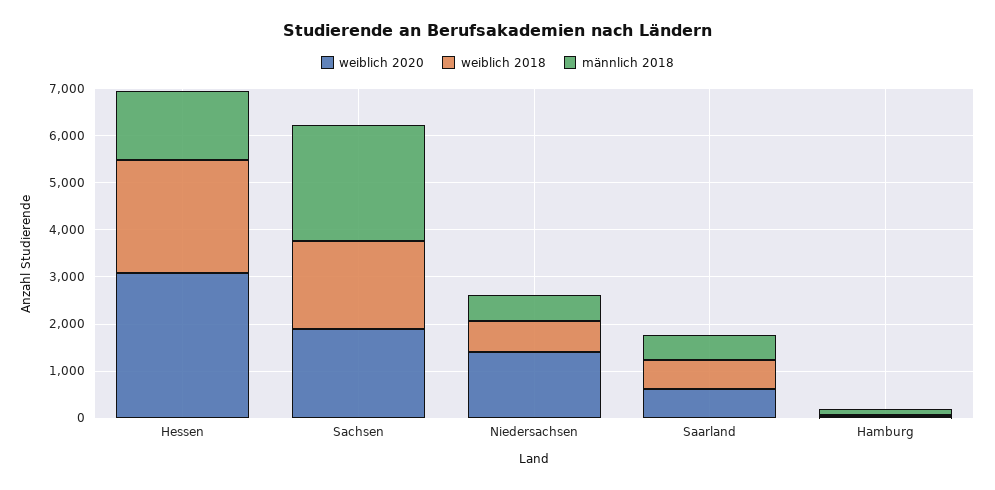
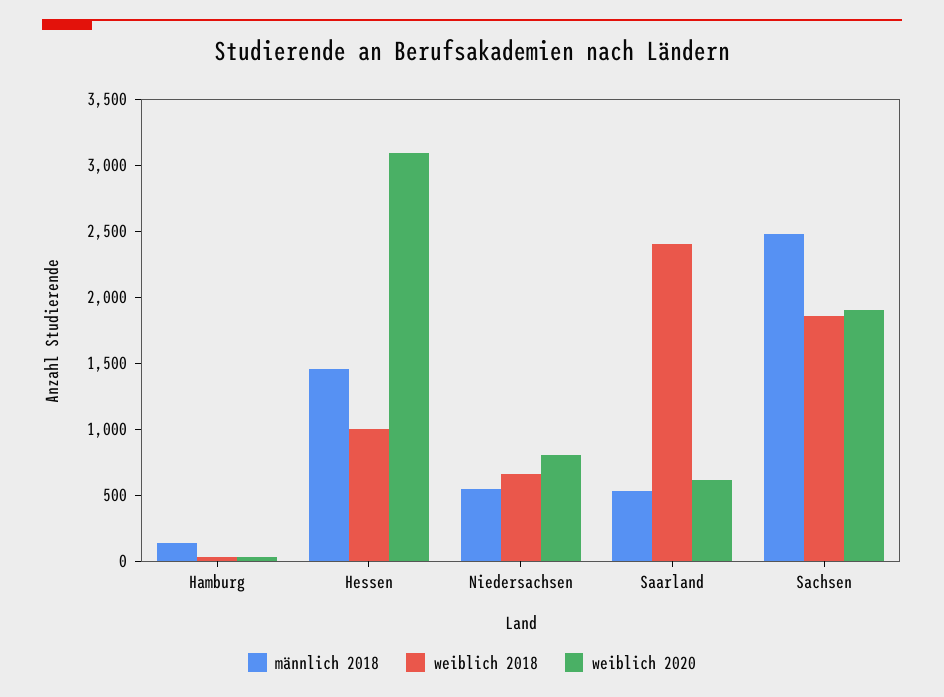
weiblich 2018, Hessen: 2400 -> 1000
weiblich 2020, Niedersachsen: 1400 -> 800
weiblich 2018, Saarland: 600 -> 2400

